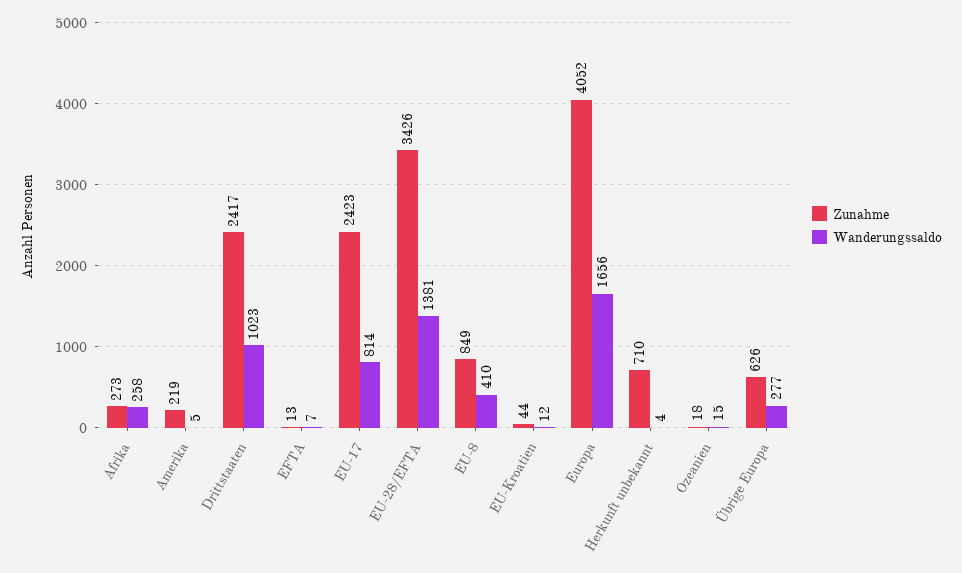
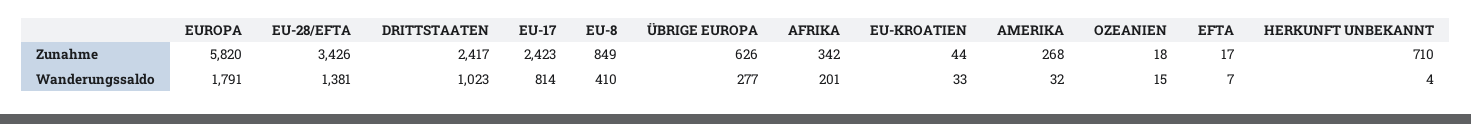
Zunahme, Afrika: 273 -> 342
Wanderungssaldo, Afrika: 258 -> 201
Zunahme, Amerika: 219 -> 268
Wanderungssaldo, Amerika: 5 -> 32
Zunahme, EFTA: 13 -> 17
Wanderungssaldo, EU-Kroatien: 12 -> 33
Zunahme, Europa: 4052 -> 5820
Wanderungssaldo, Europa: 1656 -> 1791

